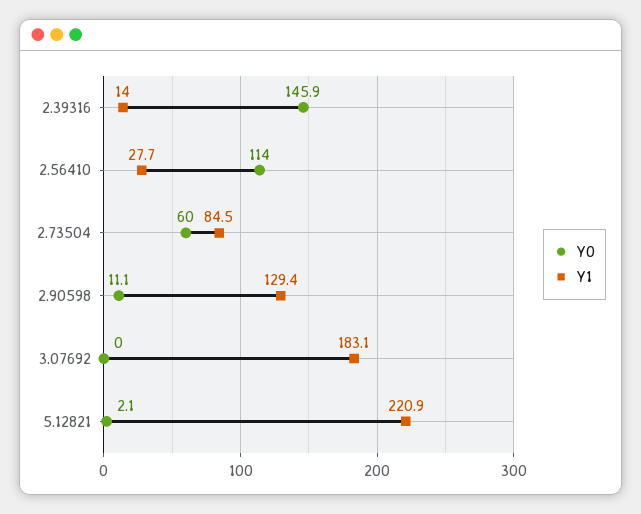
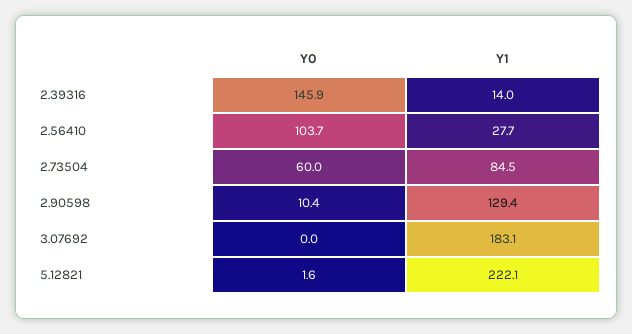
Y0, 2.56410: 114 -> 103.7
Y0, 2.90598: 11.1 -> 10.4
Y0, 5.12821: 2.1 -> 1.6
Y1, 5.12821: 220.9 -> 222.1

